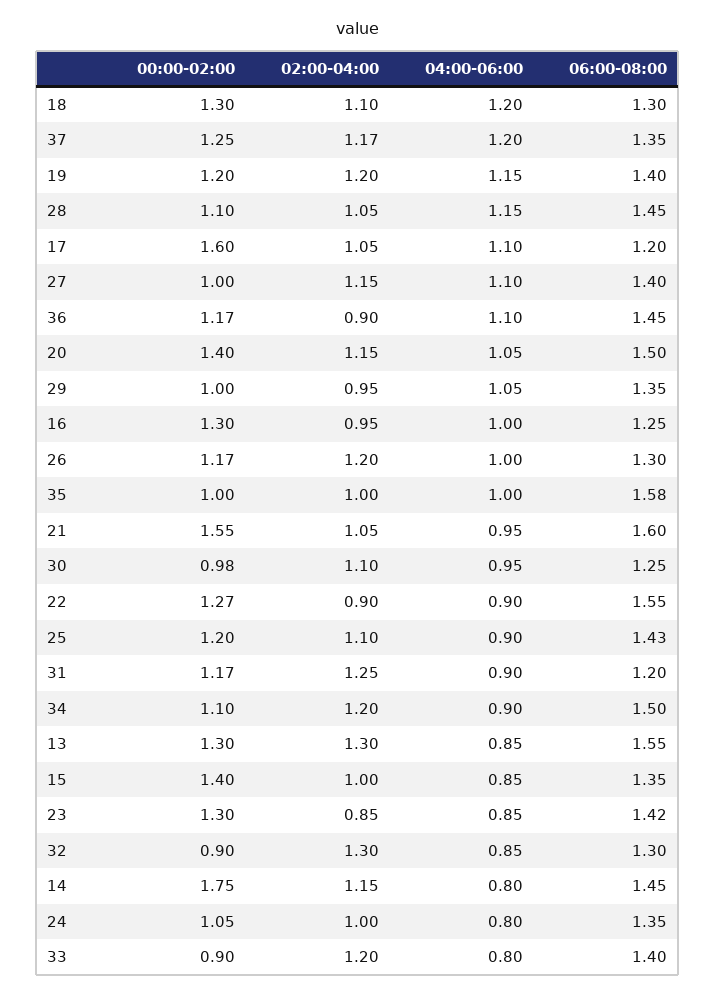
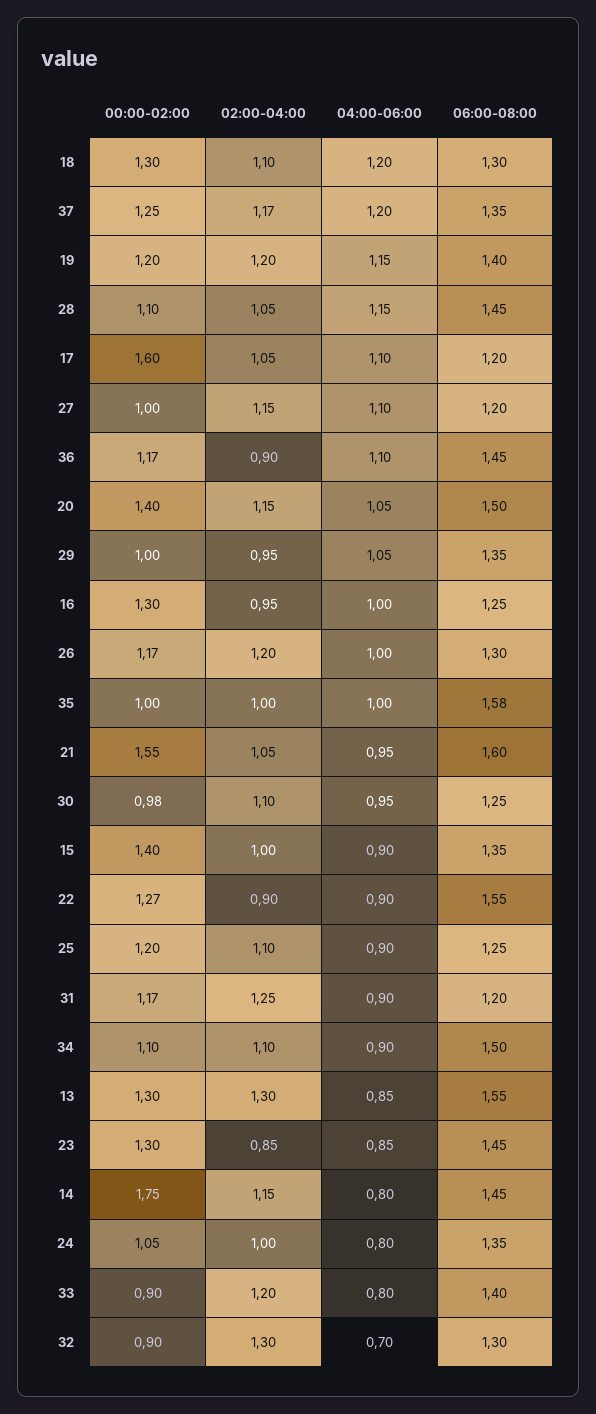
06:00-08:00, 27: 1.4 -> 1.2
06:00-08:00, 25: 1.43 -> 1.25
02:00-04:00, 34: 1.2 -> 1.1
04:00-06:00, 15: 0.85 -> 0.9
06:00-08:00, 23: 1.42 -> 1.45
04:00-06:00, 32: 0.85 -> 0.7

